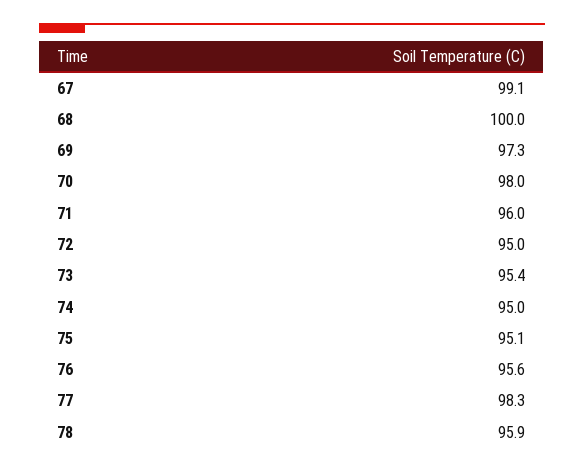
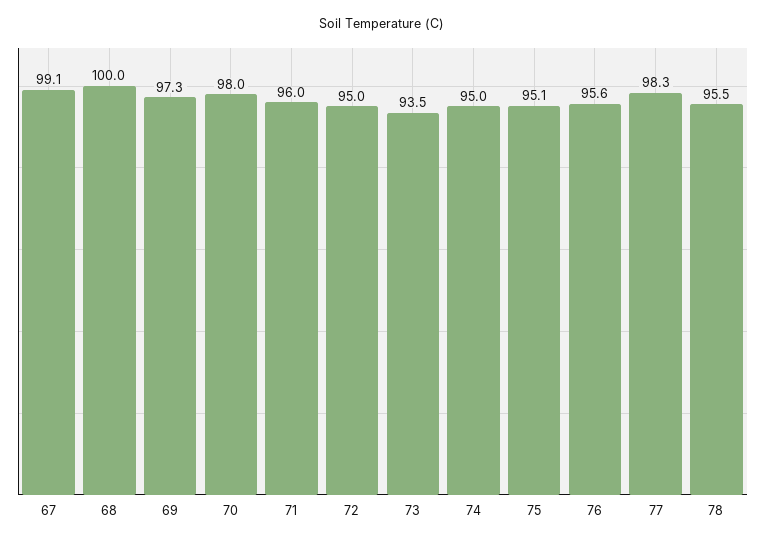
73: 95.4 -> 93.5
78: 95.9 -> 95.5

